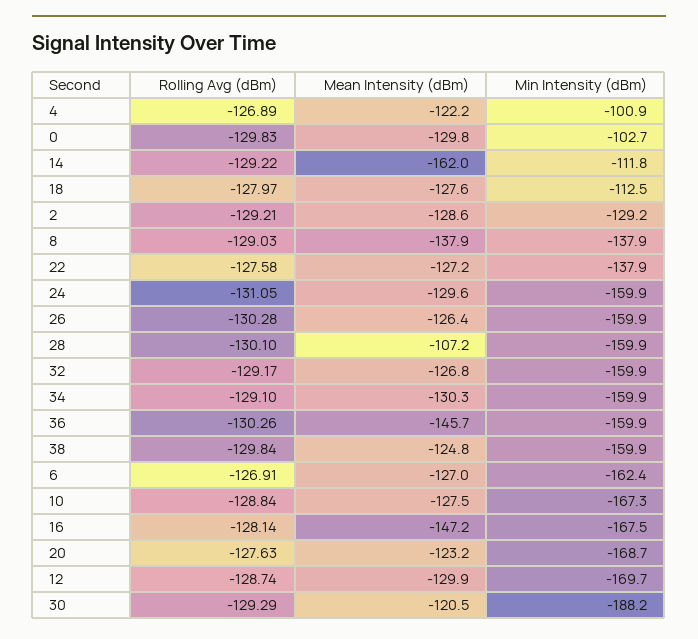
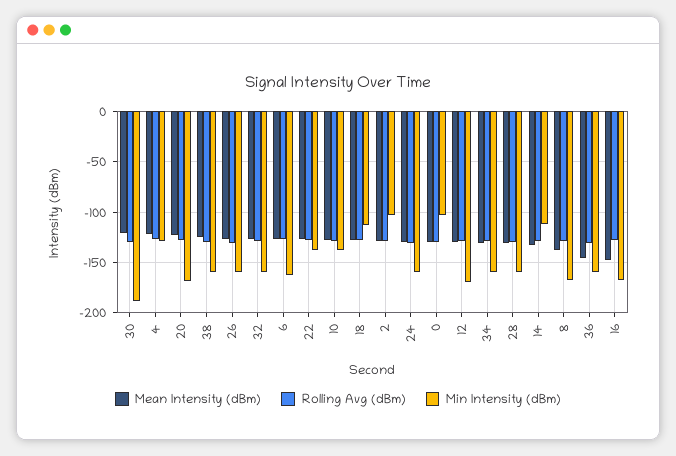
Min Intensity (dBm), 4: -100.9 -> -130
Mean Intensity (dBm), 14: -162 -> -130
Min Intensity (dBm), 2: -129.2 -> -100
Min Intensity (dBm), 8: -137.9 -> -170
Mean Intensity (dBm), 28: -107.2 -> -130
Min Intensity (dBm), 10: -167.3 -> -140

